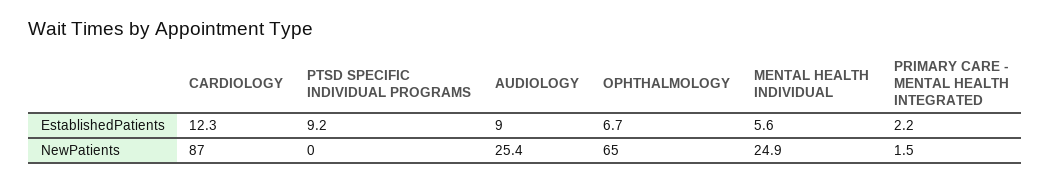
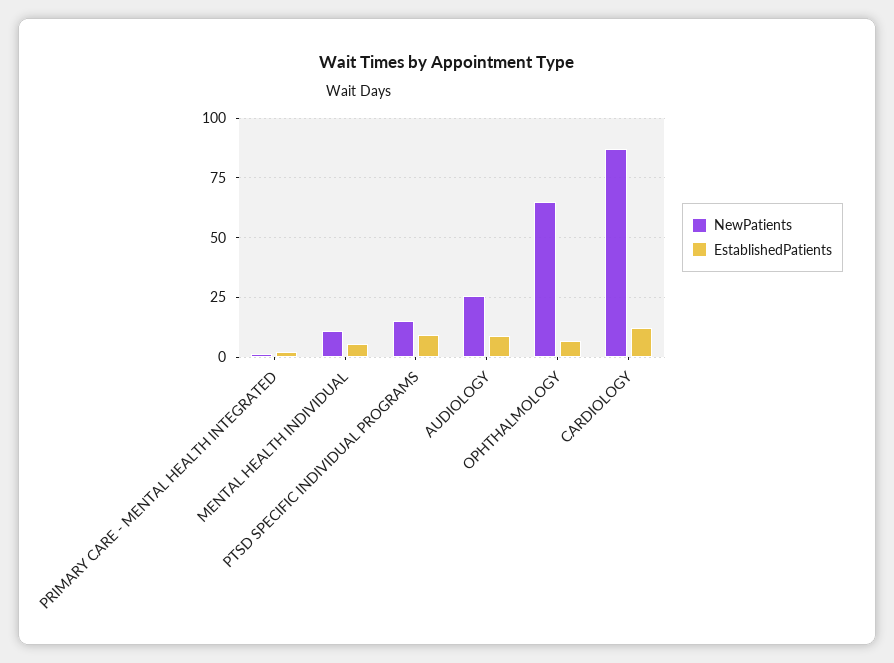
NewPatients, PTSD SPECIFIC INDIVIDUAL PROGRAMS: 0 -> 15
NewPatients, MENTAL HEALTH INDIVIDUAL: 24.9 -> 10

